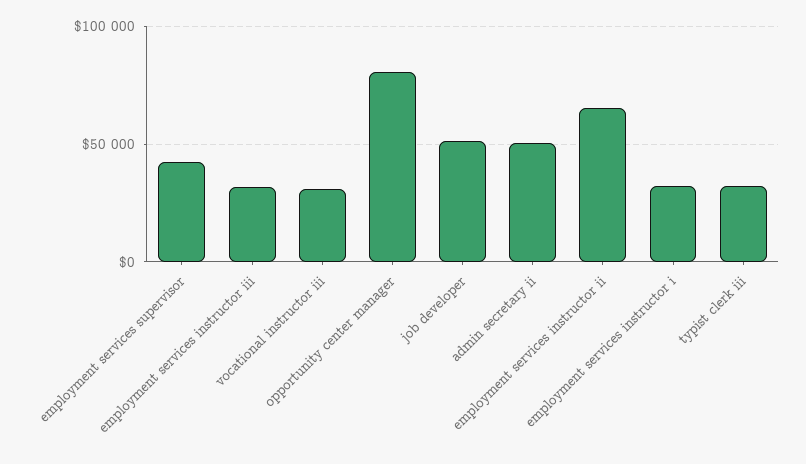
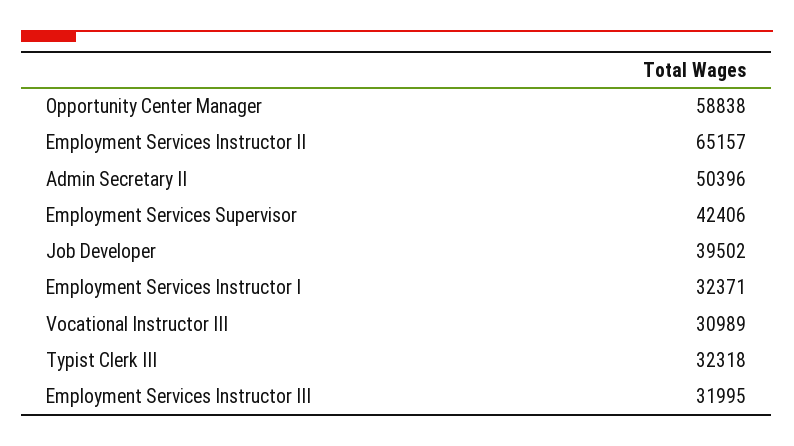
opportunity center manager: 80000 -> 58838
job developer: 50000 -> 39502

